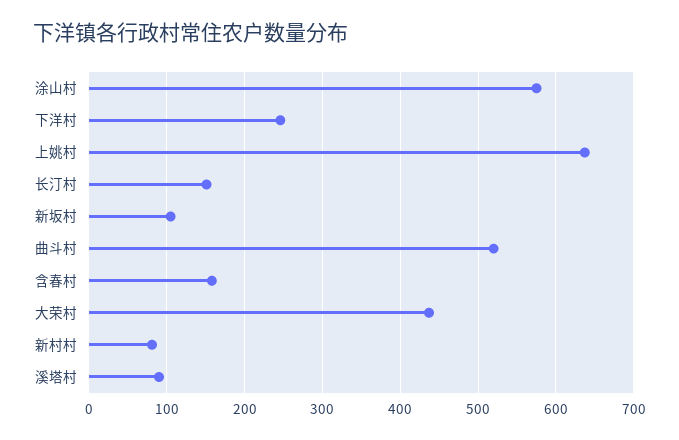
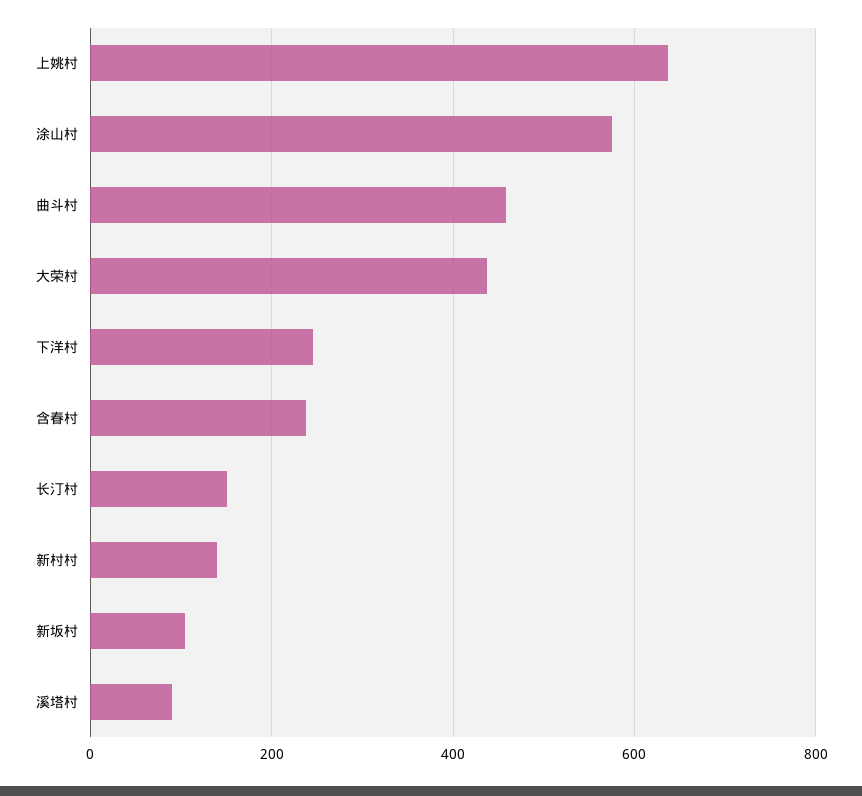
曲斗村: 520 -> 460
含春村: 160 -> 240
新村村: 80 -> 140

